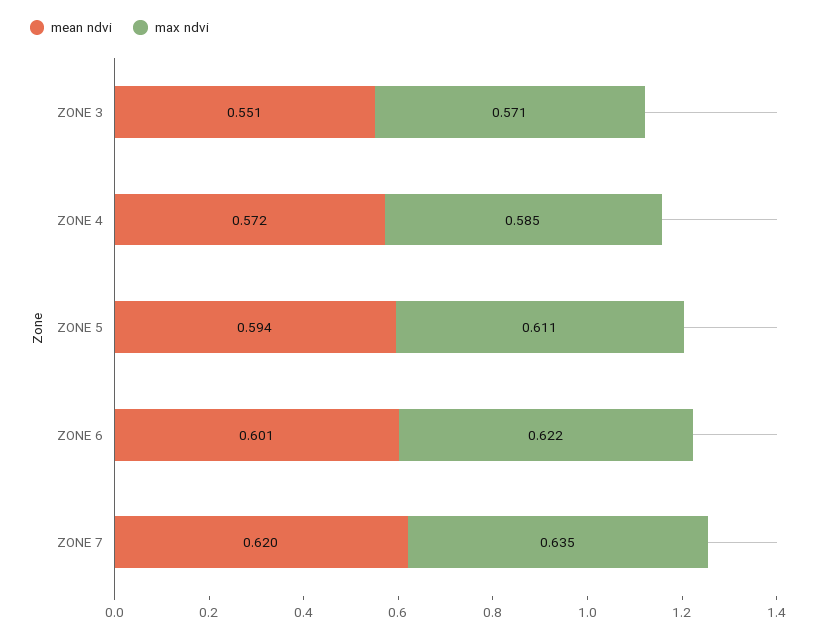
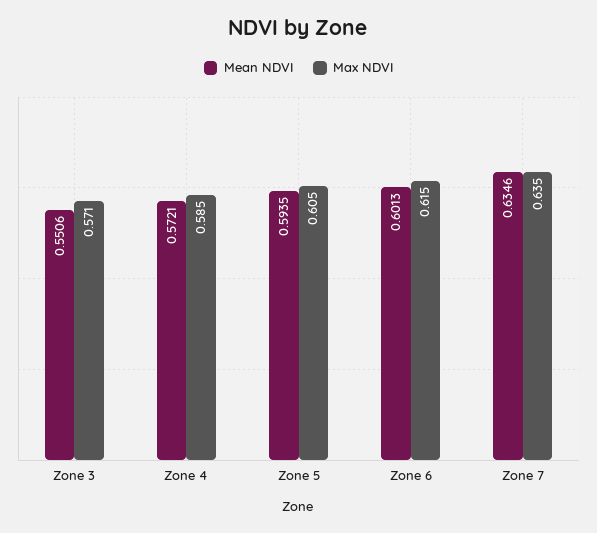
max ndvi, ZONE 5: 0.611 -> 0.605
max ndvi, ZONE 6: 0.622 -> 0.615
mean ndvi, ZONE 7: 0.62 -> 0.6346

